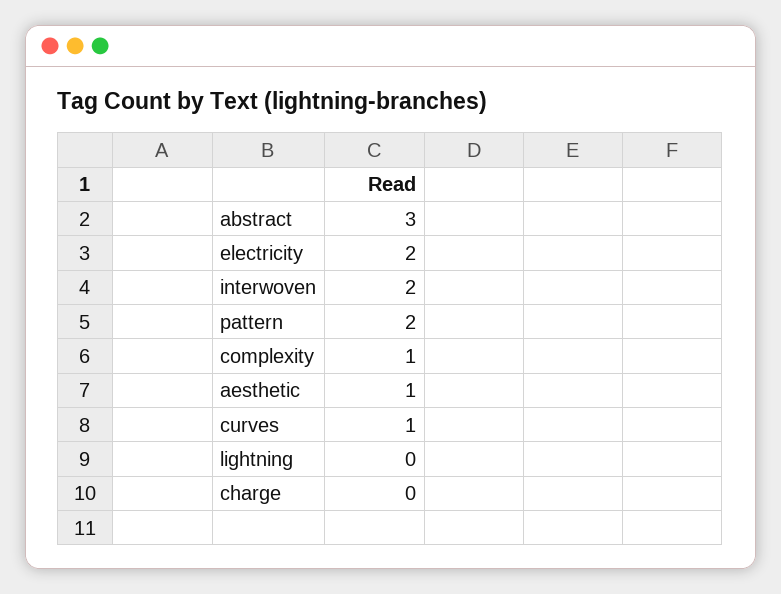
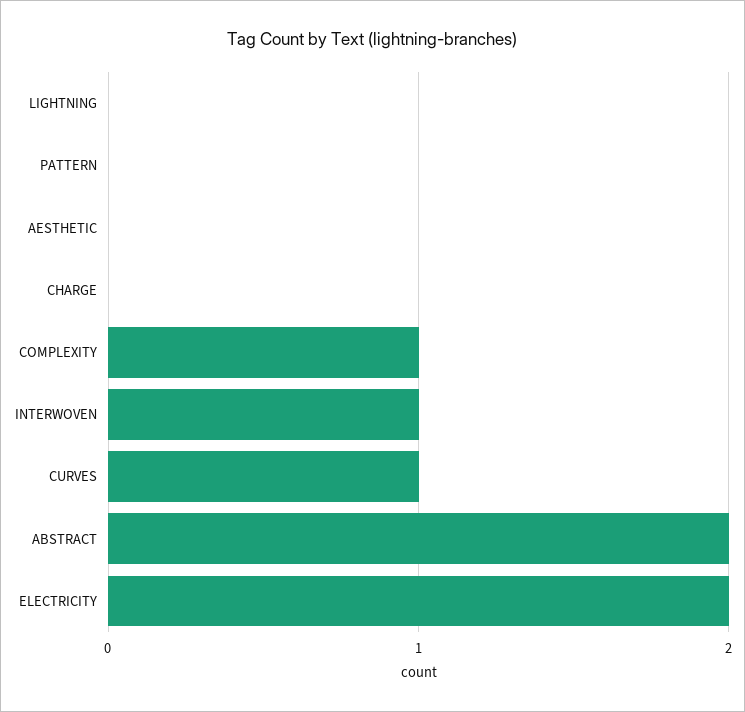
abstract: 3 -> 2
interwoven: 2 -> 1
pattern: 2 -> 0
aesthetic: 1 -> 0

